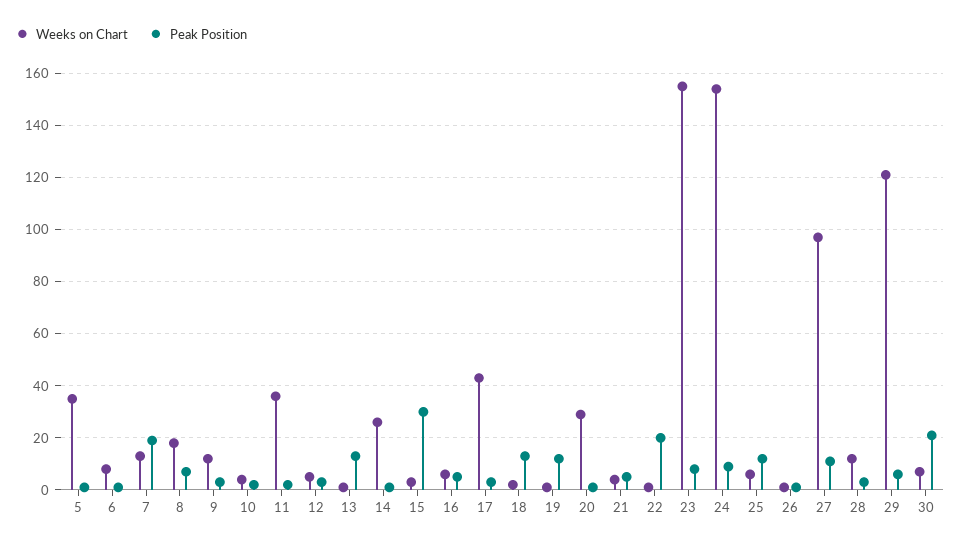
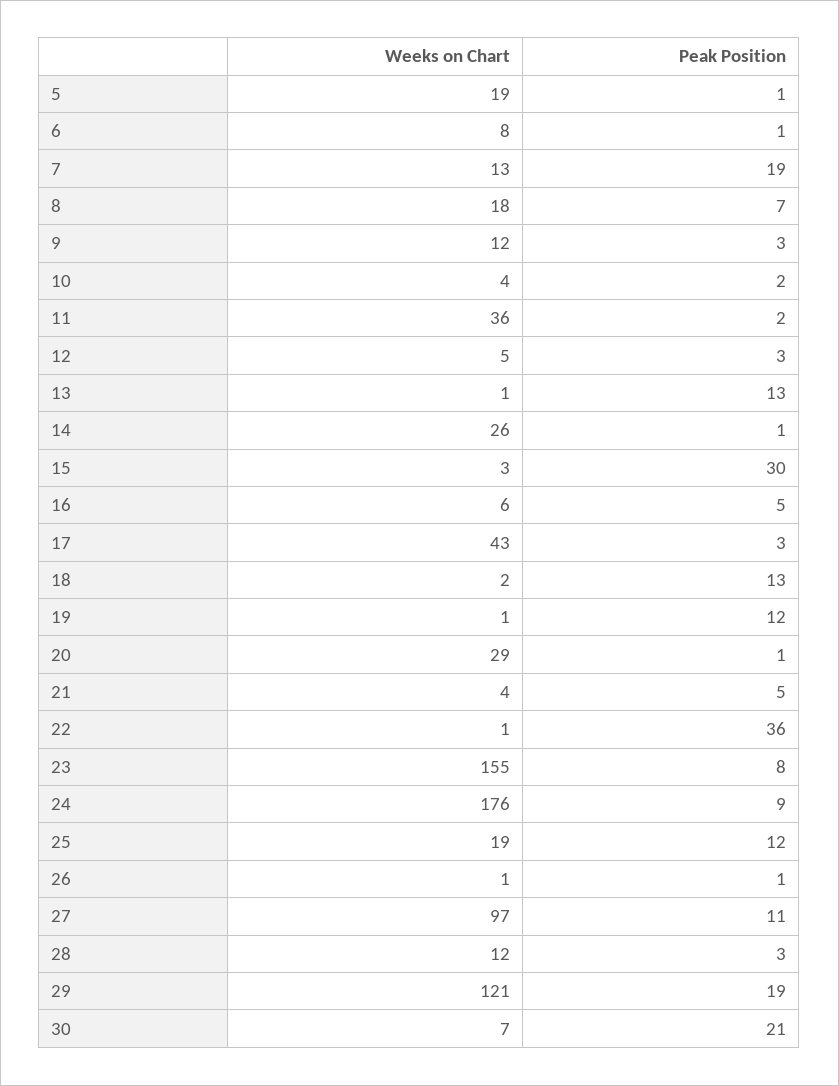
Weeks on Chart, 5: 35 -> 19
Peak Position, 22: 20 -> 36
Weeks on Chart, 24: 155 -> 176
Weeks on Chart, 25: 5 -> 19
Peak Position, 29: 5 -> 19

